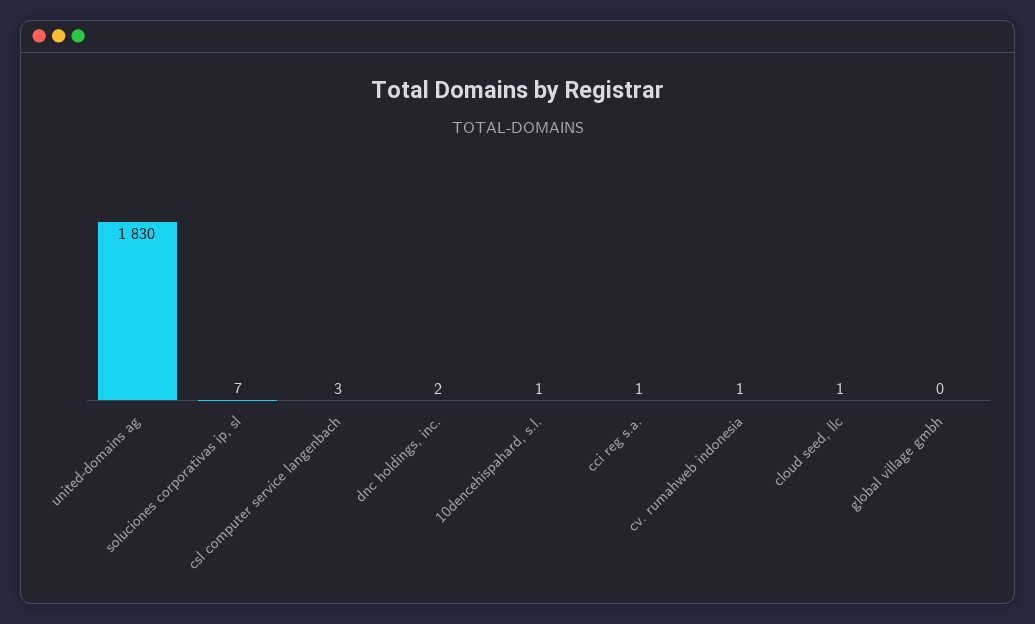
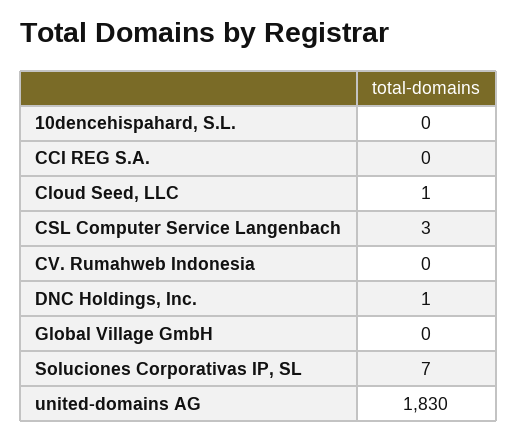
dnc holdings, inc.: 2 -> 1
10dencehispahard, s.l.: 1 -> 0
cci reg s.a.: 1 -> 0
cv. rumahweb indonesia: 1 -> 0

